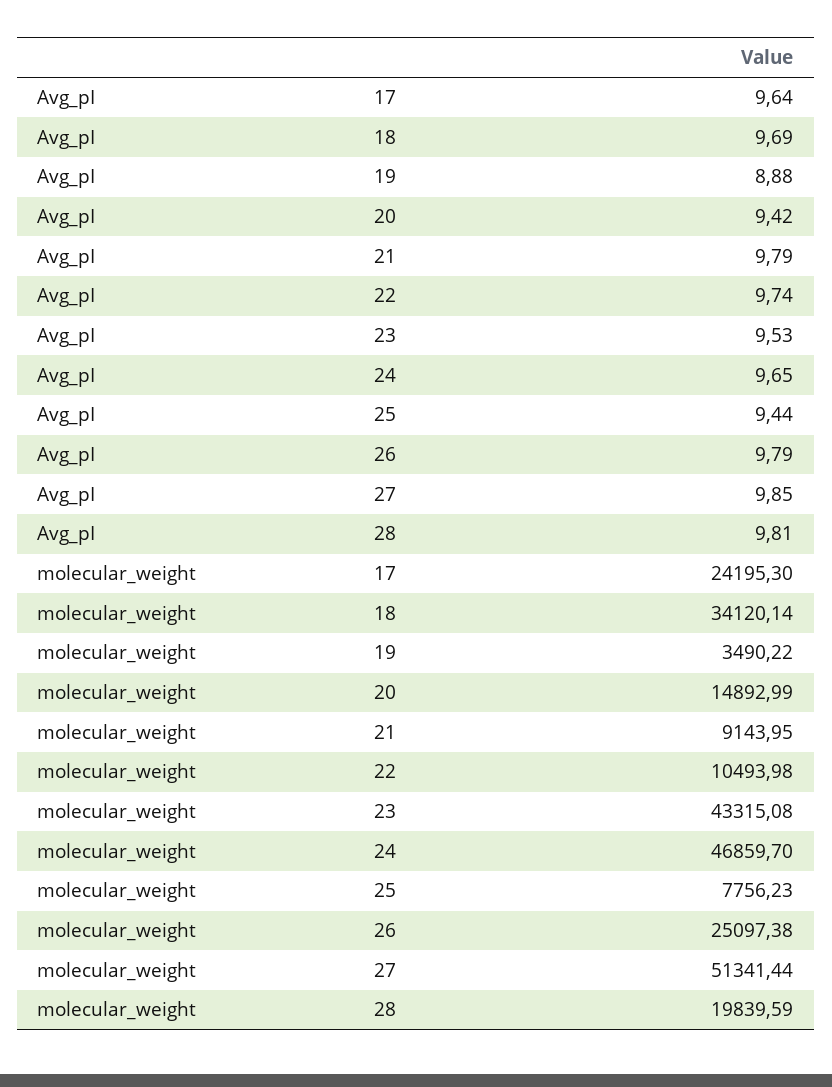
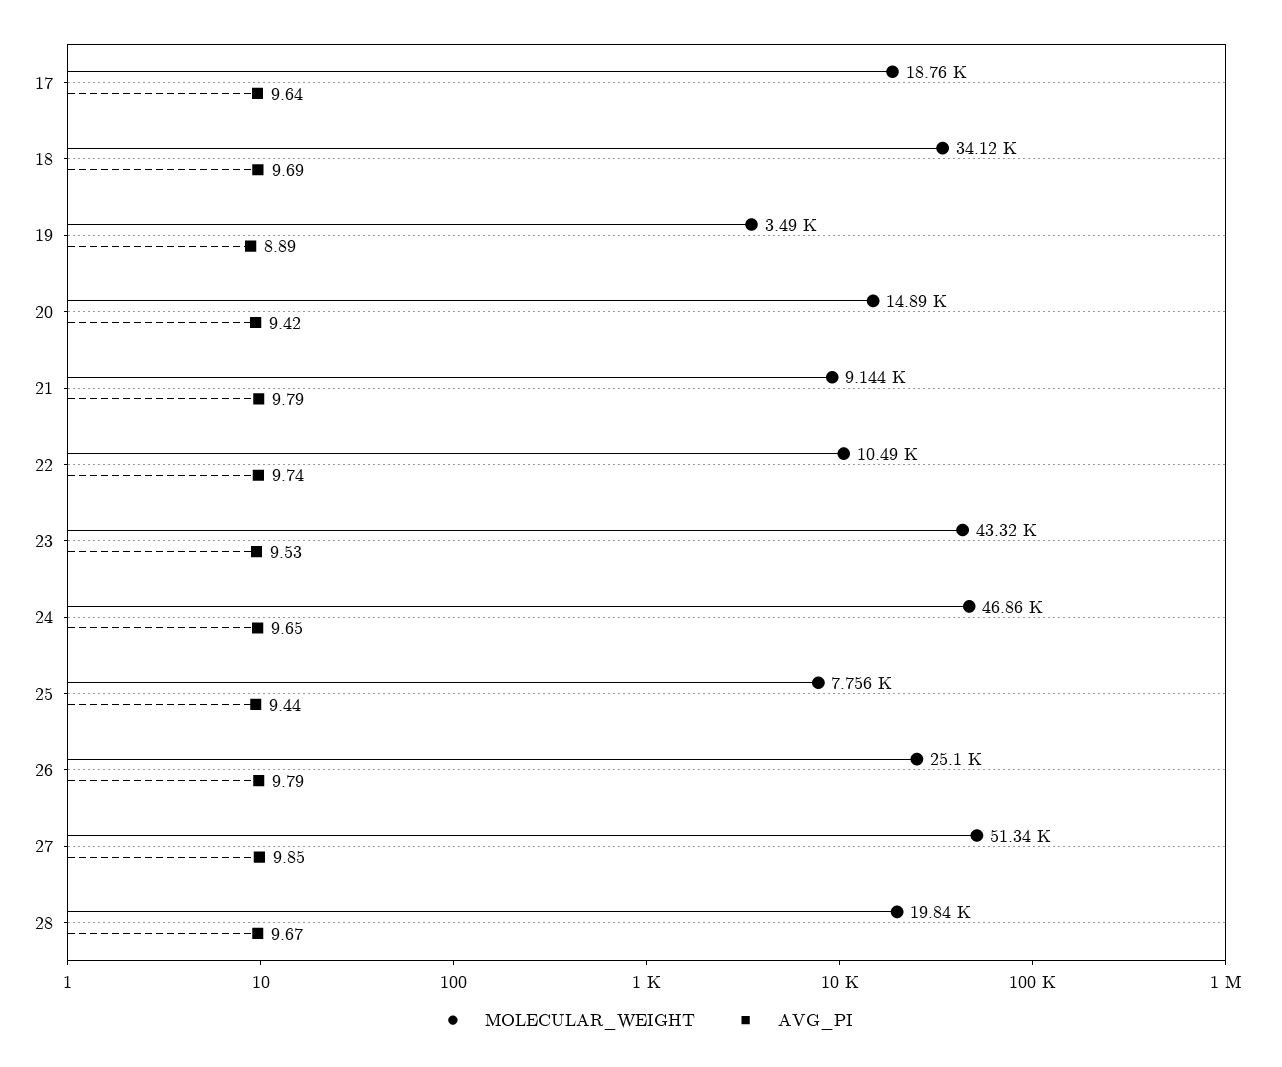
Avg_pI, 19: 8.88 -> 8.89
Avg_pI, 28: 9.81 -> 9.67
molecular_weight, 17: 24195.3 -> 18760

